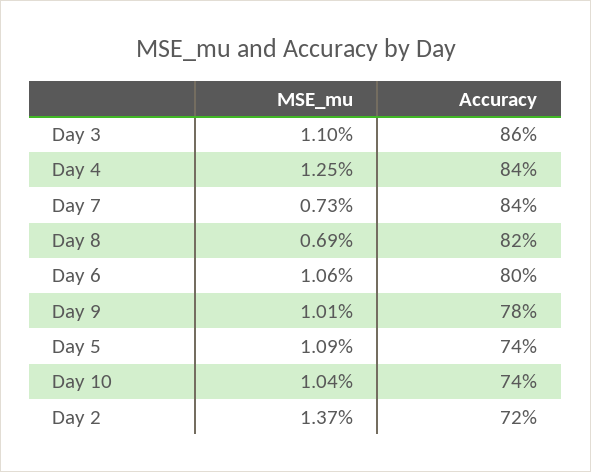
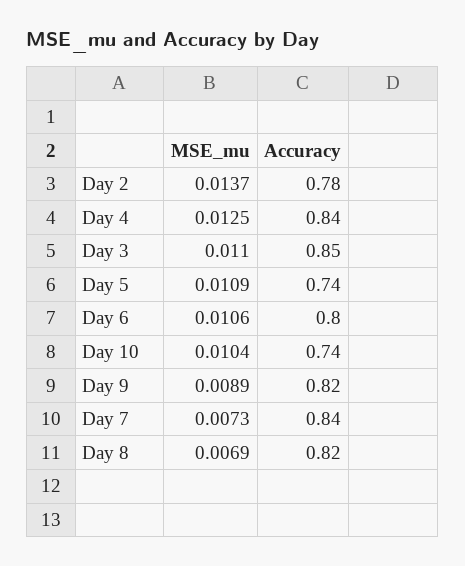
Accuracy, Day 3: 0.86 -> 0.85
MSE_mu, Day 9: 0.0101 -> 0.0089
Accuracy, Day 9: 0.78 -> 0.82
Accuracy, Day 2: 0.72 -> 0.78

